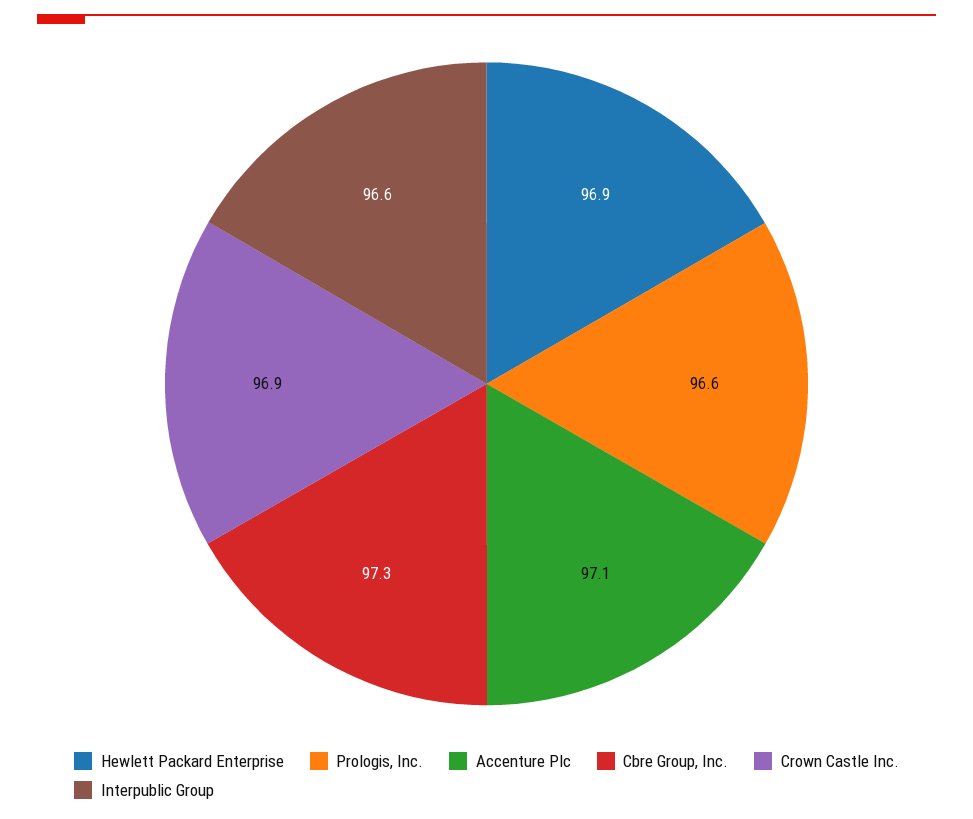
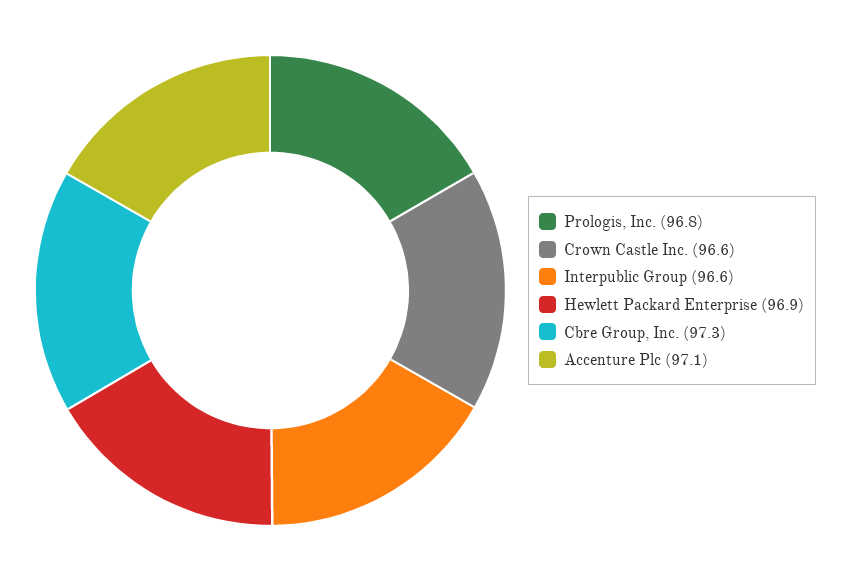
Prologis, Inc.: 96.6 -> 96.8
Crown Castle Inc.: 96.9 -> 96.6

